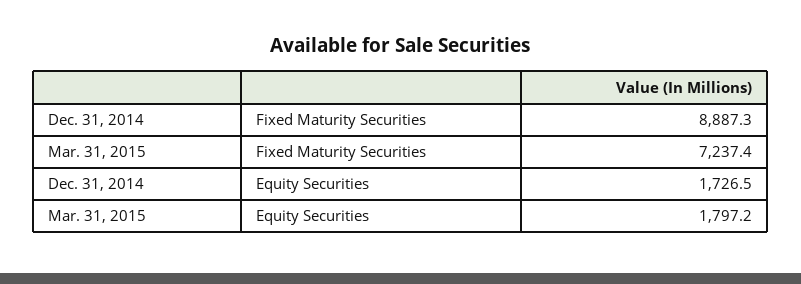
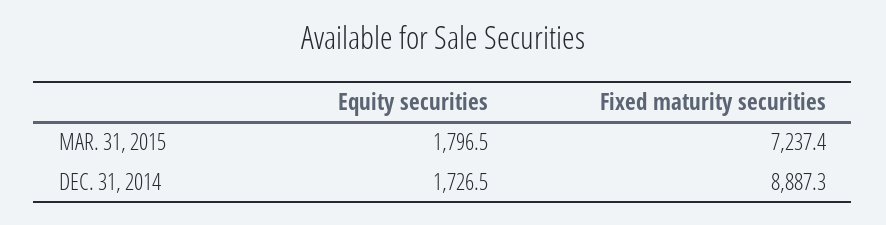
Mar. 31, 2015, Equity Securities: 1797.2 -> 1796.5

